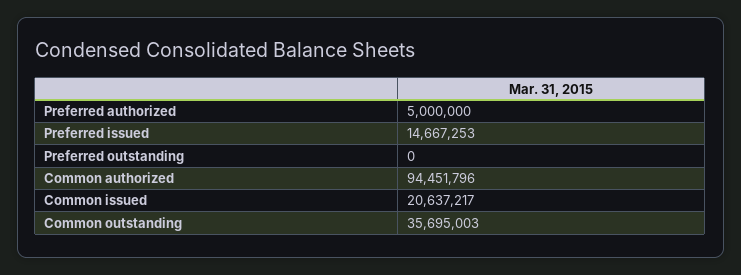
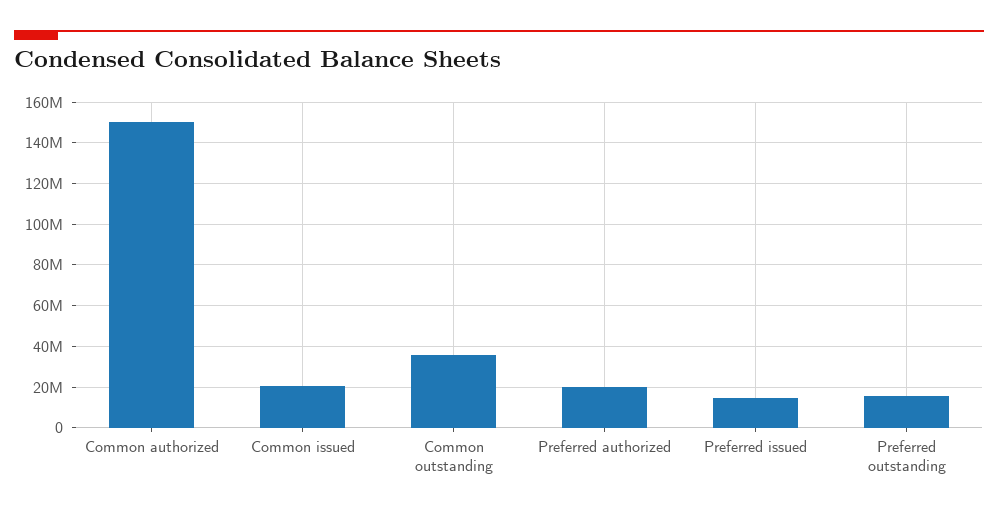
Preferred authorized: 5000000 -> 20000000
Preferred outstanding: 0 -> 15000000
Common authorized: 94451796 -> 150000000

